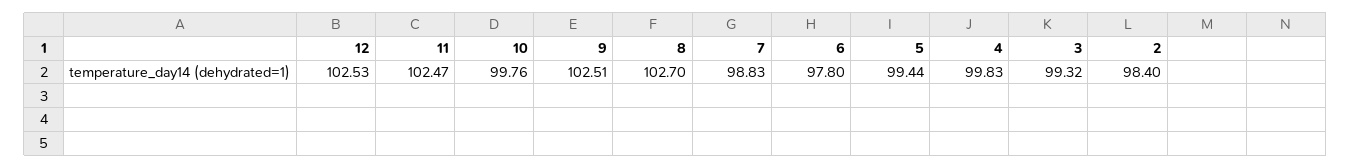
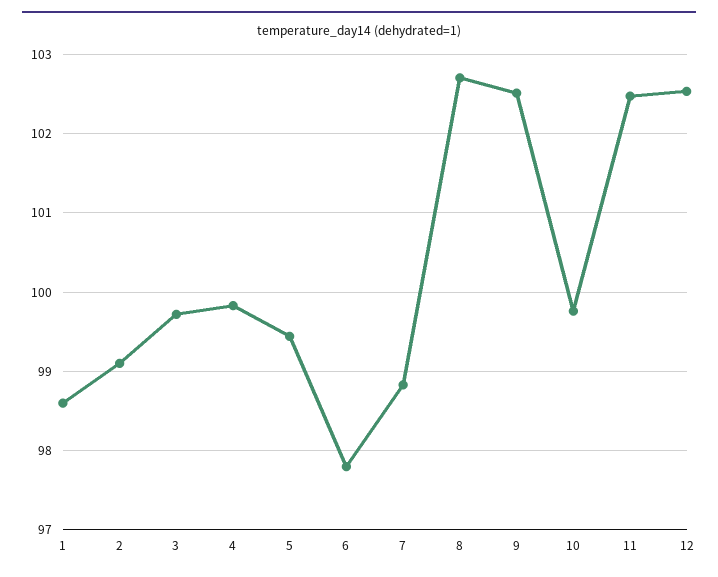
3: 99.32 -> 99.7
2: 98.4 -> 99.1
1: none -> 98.6

